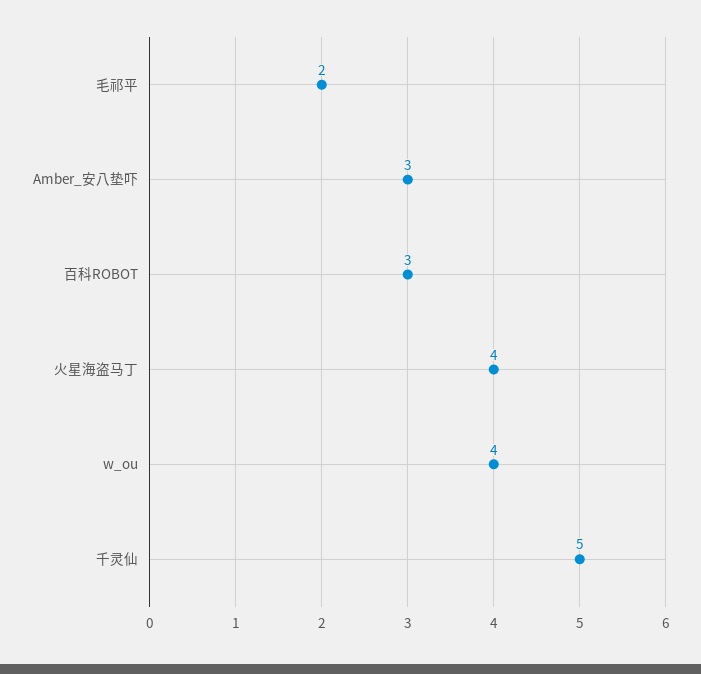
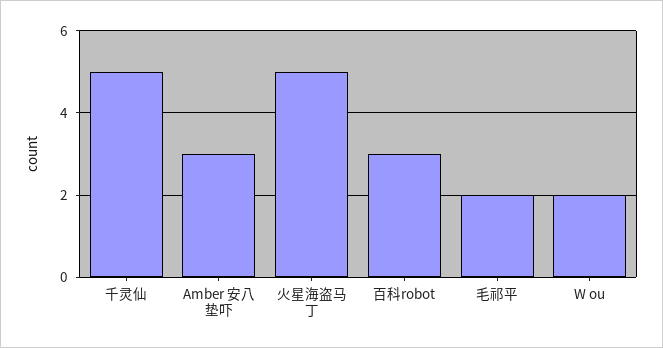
火星海盗马丁: 4 -> 5
w_ou: 4 -> 2

